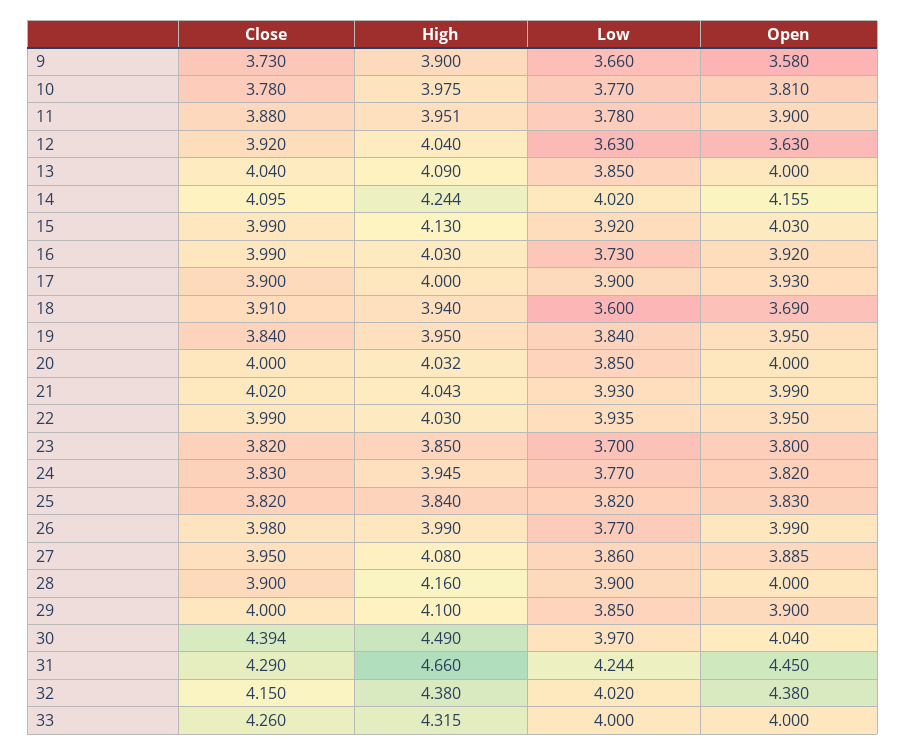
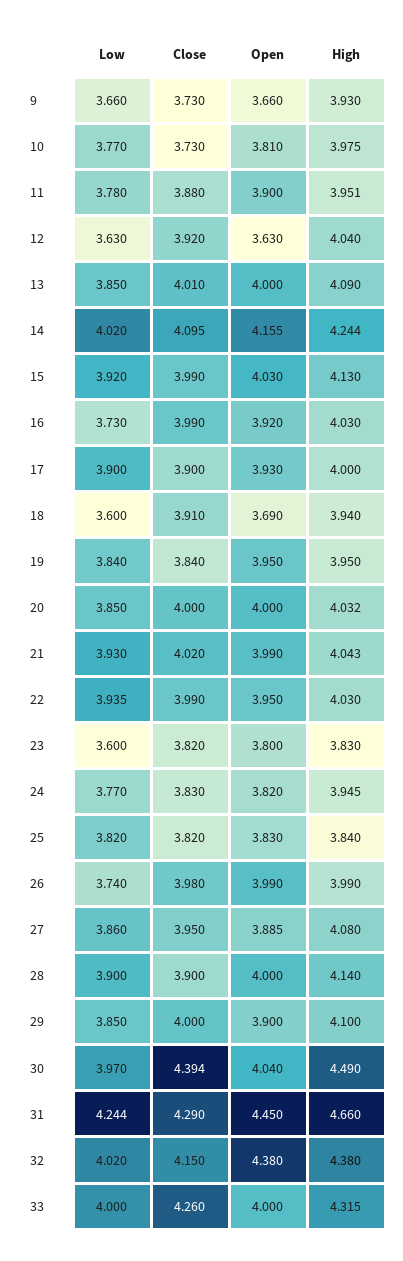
High, 9: 3.9 -> 3.93
Open, 9: 3.58 -> 3.66
Close, 10: 3.78 -> 3.73
Close, 13: 4.04 -> 4.01
High, 23: 3.85 -> 3.83
Low, 23: 3.7 -> 3.6
Low, 26: 3.77 -> 3.74
High, 28: 4.16 -> 4.14

